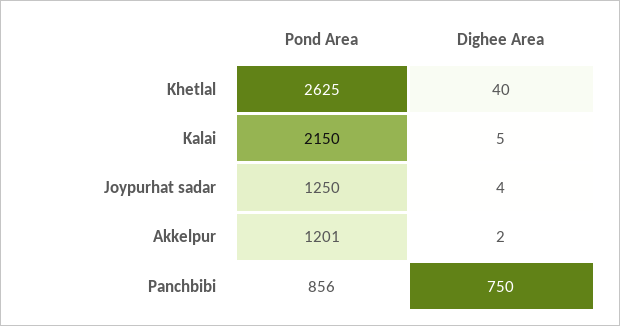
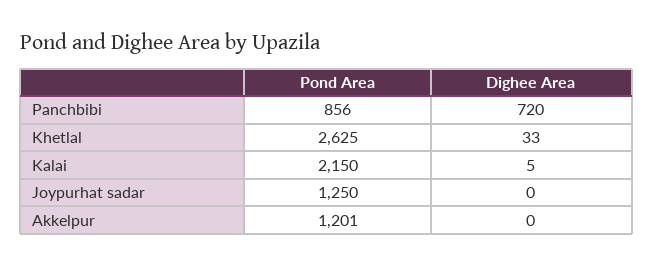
Dighee Area, Khetlal: 40 -> 33
Dighee Area, Joypurhat sadar: 4 -> 0
Dighee Area, Akkelpur: 2 -> 0
Dighee Area, Panchbibi: 750 -> 720

